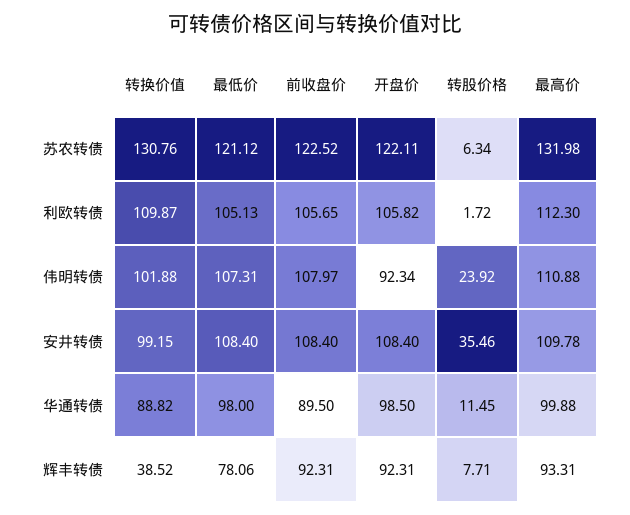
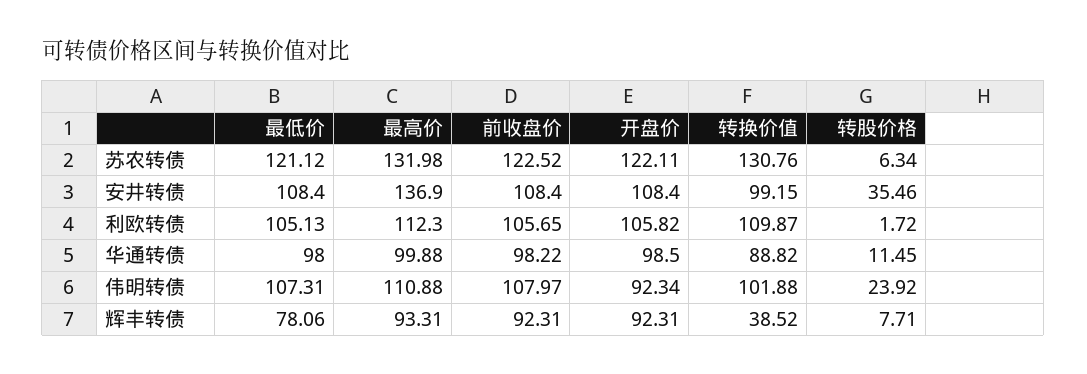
最高价, 安井转债: 109.78 -> 136.9
前收盘价, 华通转债: 89.5 -> 98.22

